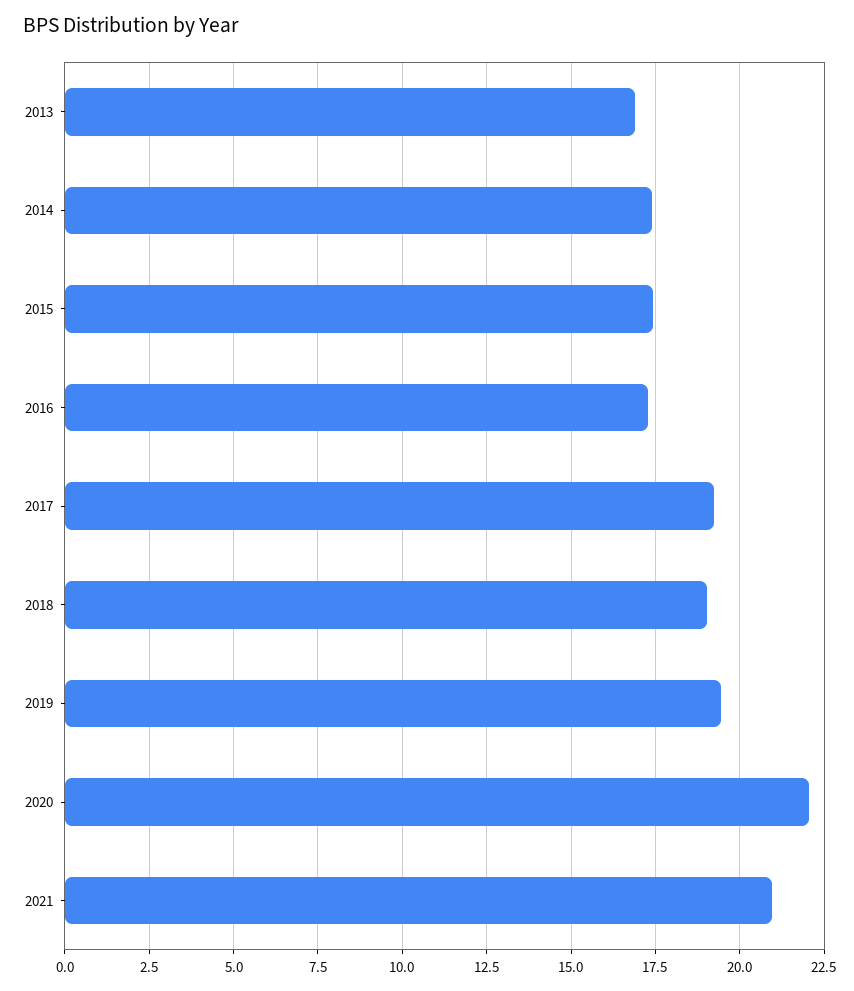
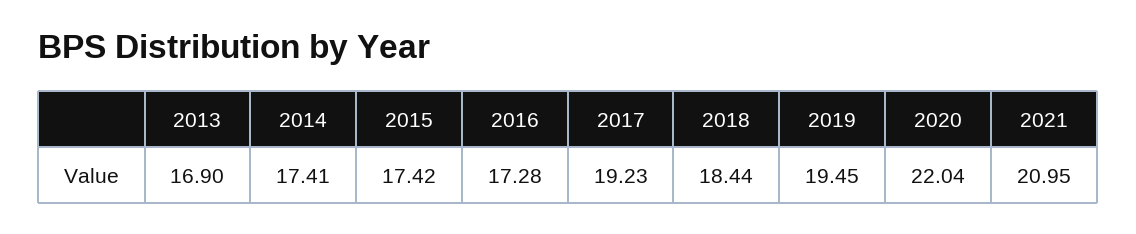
2018: 19 -> 18.44

